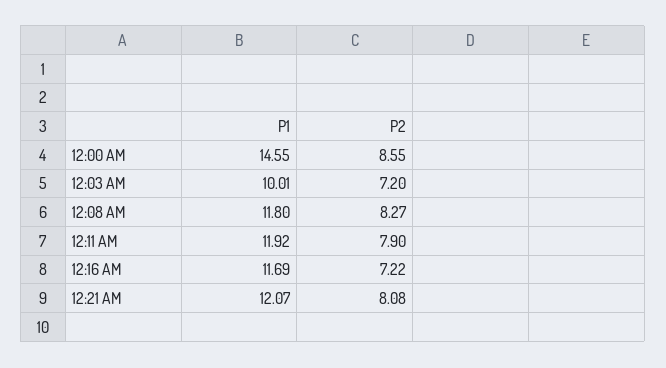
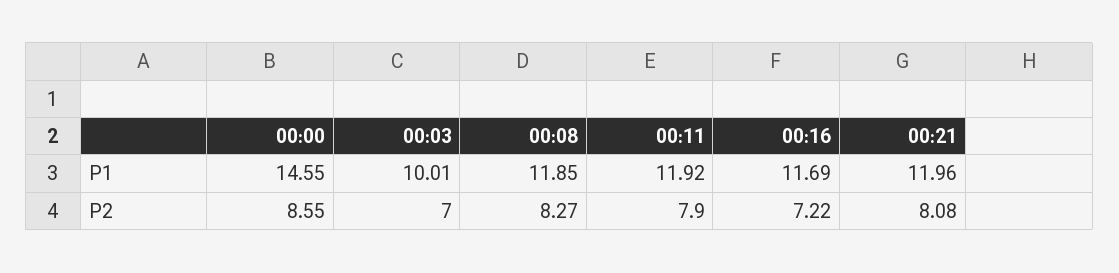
P2, 12:03 AM: 7.2 -> 7
P1, 12:08 AM: 11.8 -> 11.85
P1, 12:21 AM: 12.07 -> 11.96

